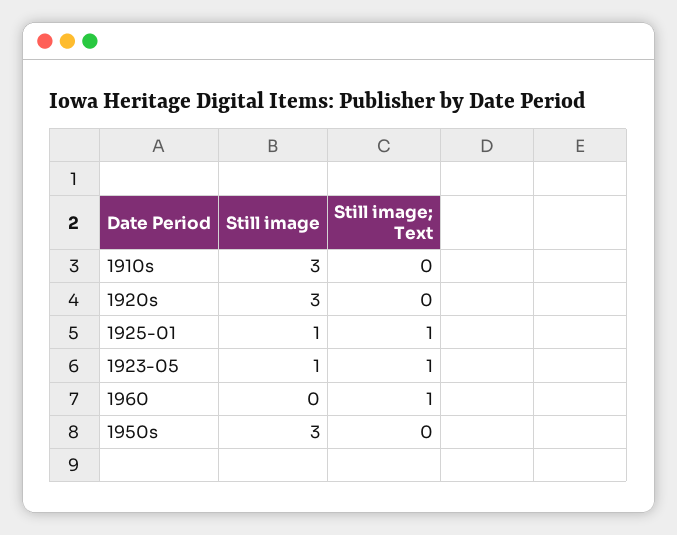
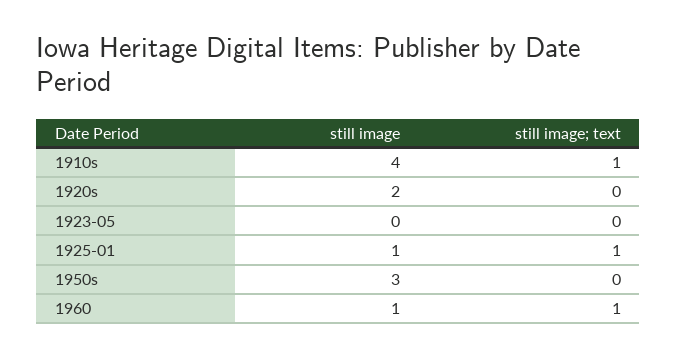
Still image, 1910s: 3 -> 4
Still image; Text, 1910s: 0 -> 1
Still image, 1920s: 3 -> 2
Still image, 1923-05: 1 -> 0
Still image; Text, 1923-05: 1 -> 0
Still image, 1960: 0 -> 1

